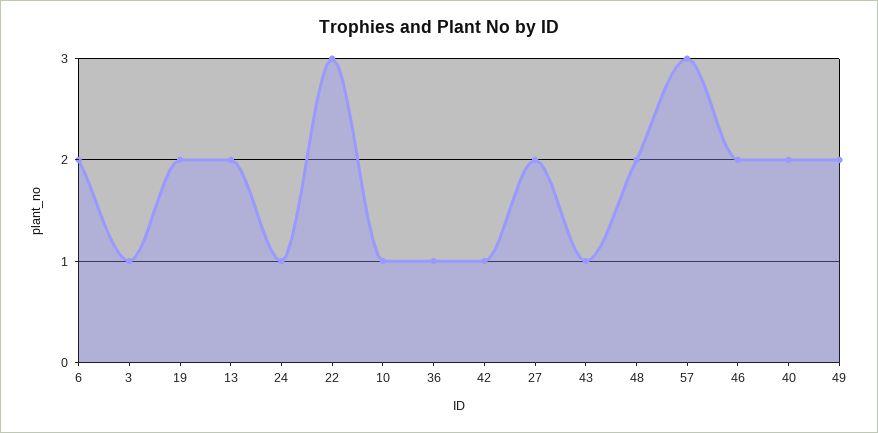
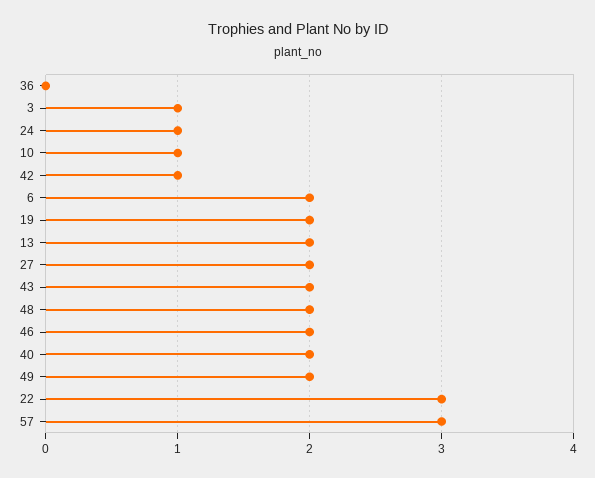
36: 1 -> 0
43: 1 -> 2

